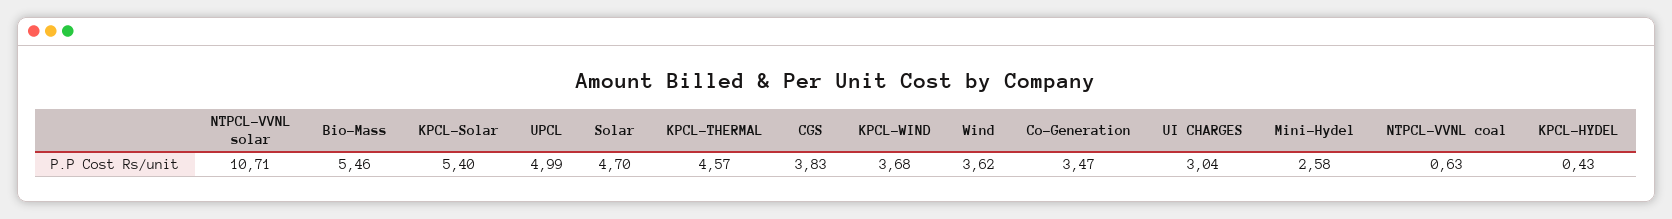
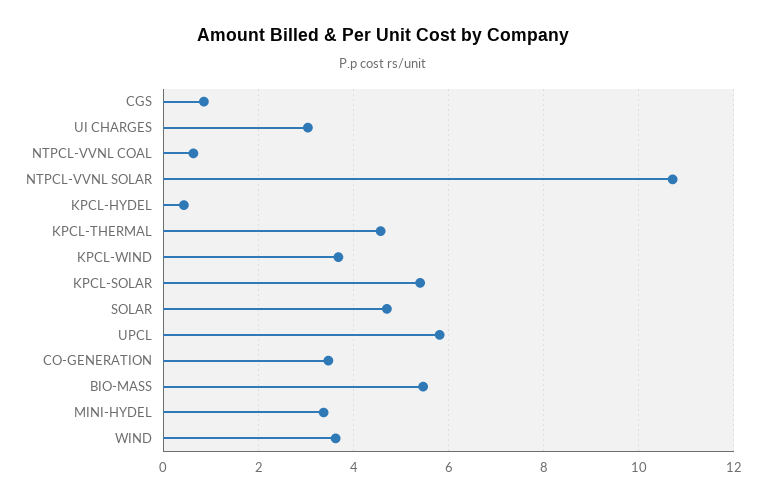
UPCL: 4.99 -> 5.8
CGS: 3.83 -> 0.8
Mini-Hydel: 2.58 -> 3.4

